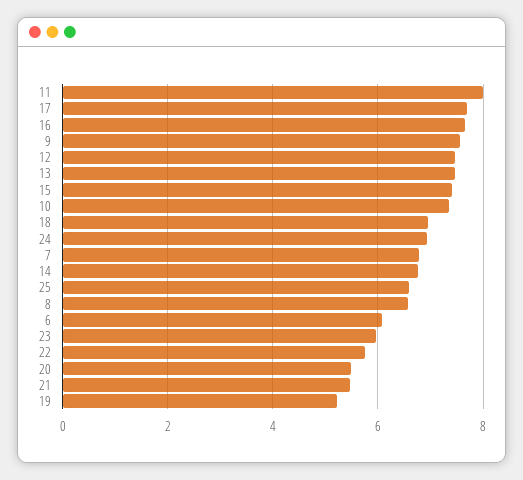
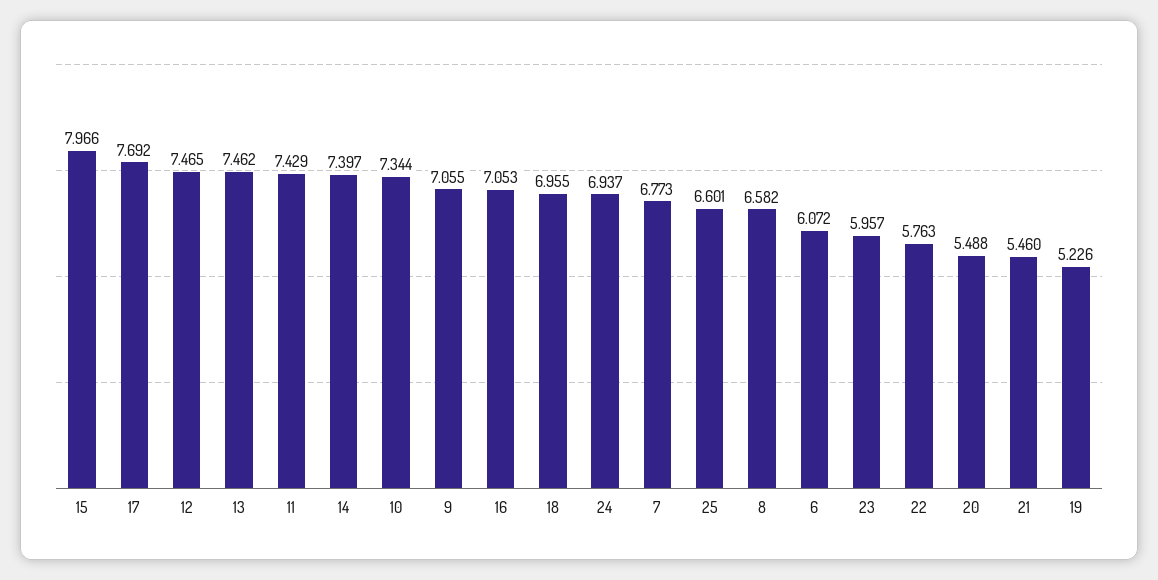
11: 8 -> 7.429
16: 7.6 -> 7.053
9: 7.6 -> 7.055
15: 7.4 -> 7.966
14: 6.8 -> 7.397

